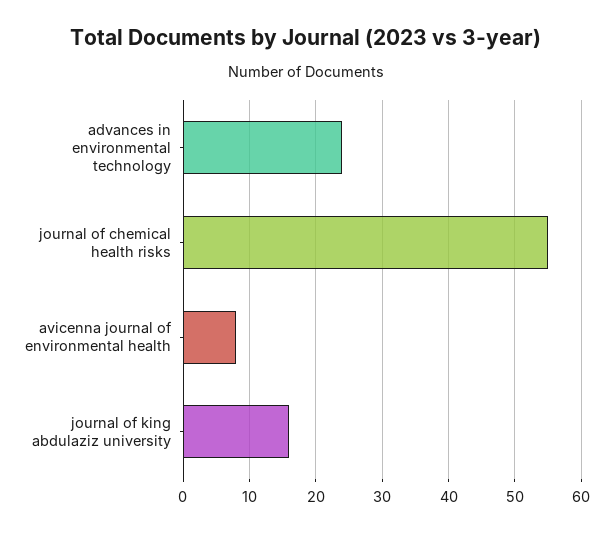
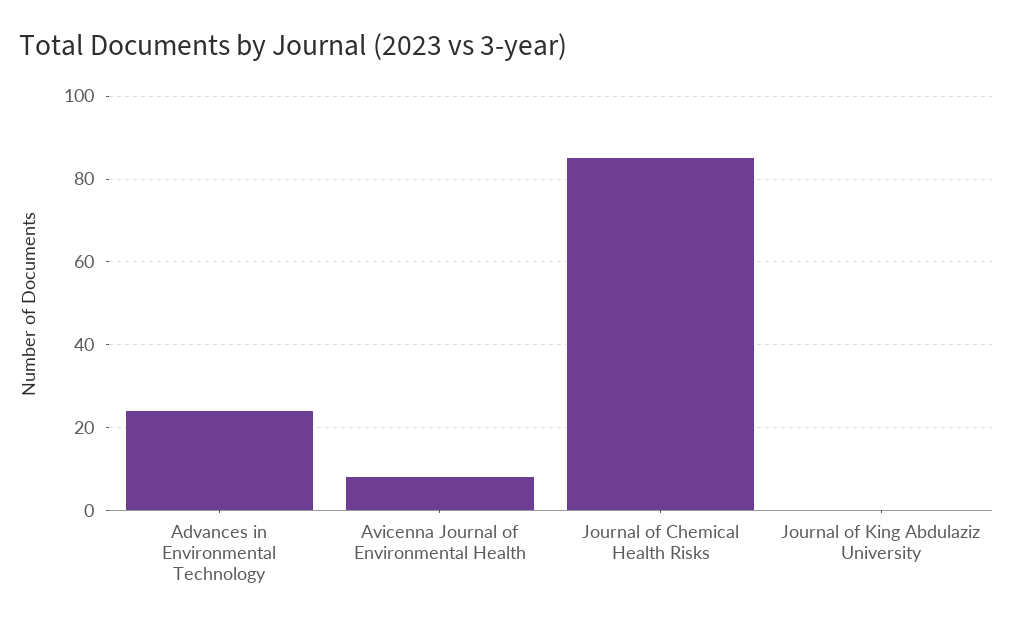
journal of chemical health risks: 55 -> 85
journal of king abdulaziz university: 16 -> 0

